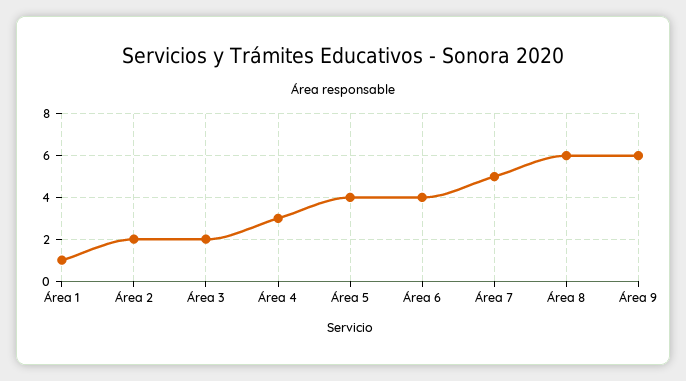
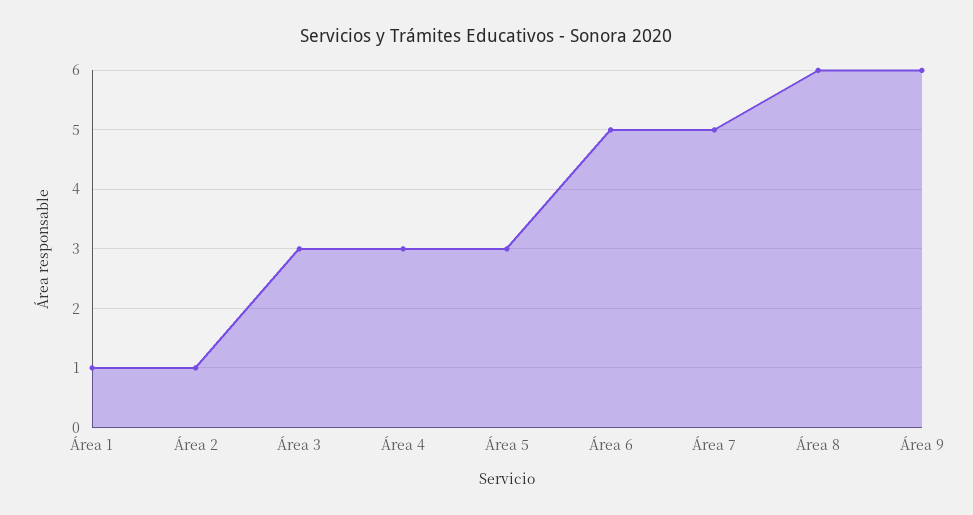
Área 2: 2 -> 1
Área 3: 2 -> 3
Área 5: 4 -> 3
Área 6: 4 -> 5

